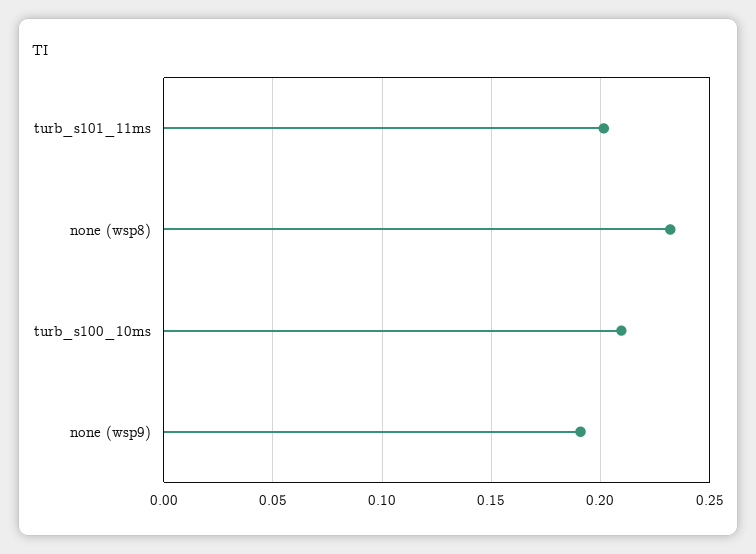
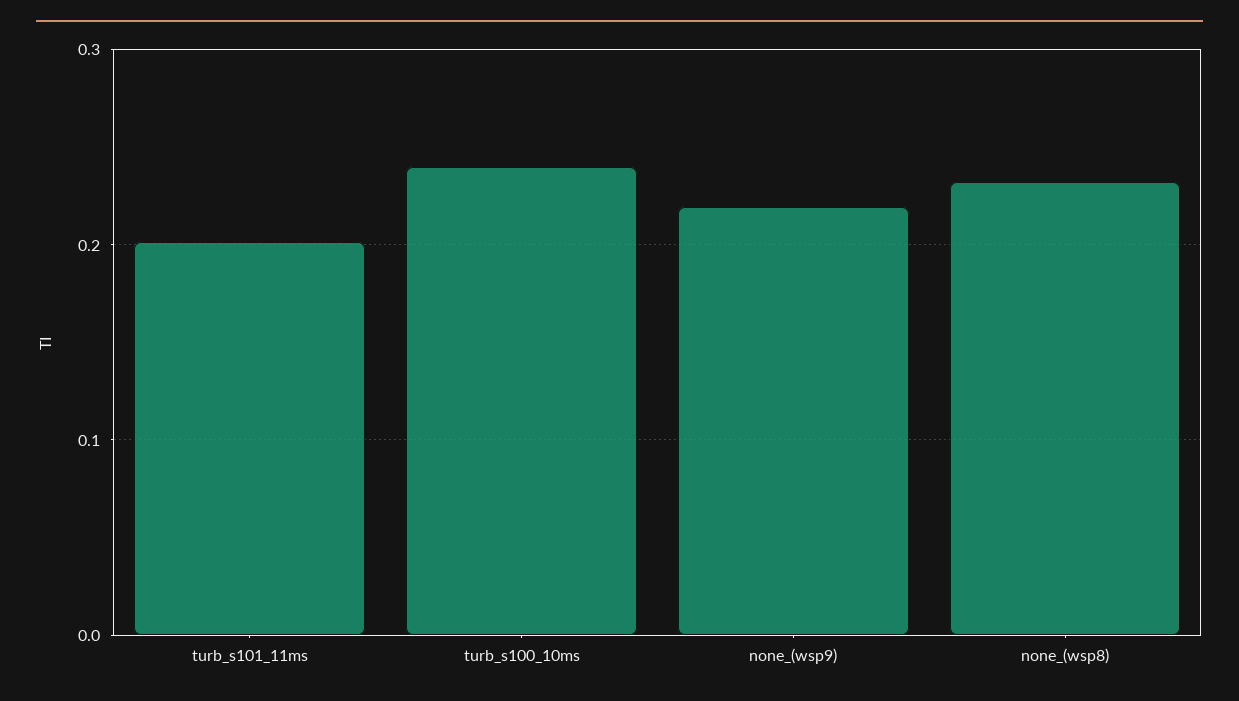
turb_s100_10ms: 0.21 -> 0.24
none (wsp9): 0.19 -> 0.22

